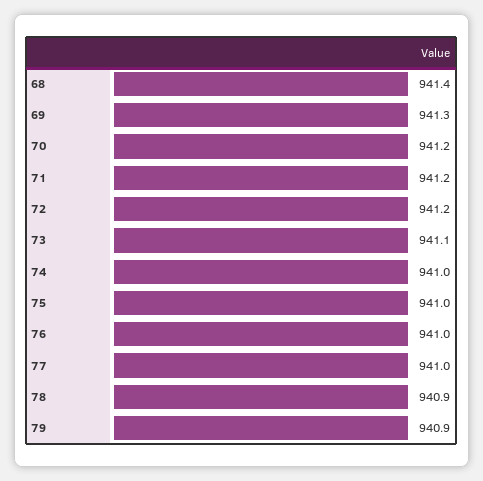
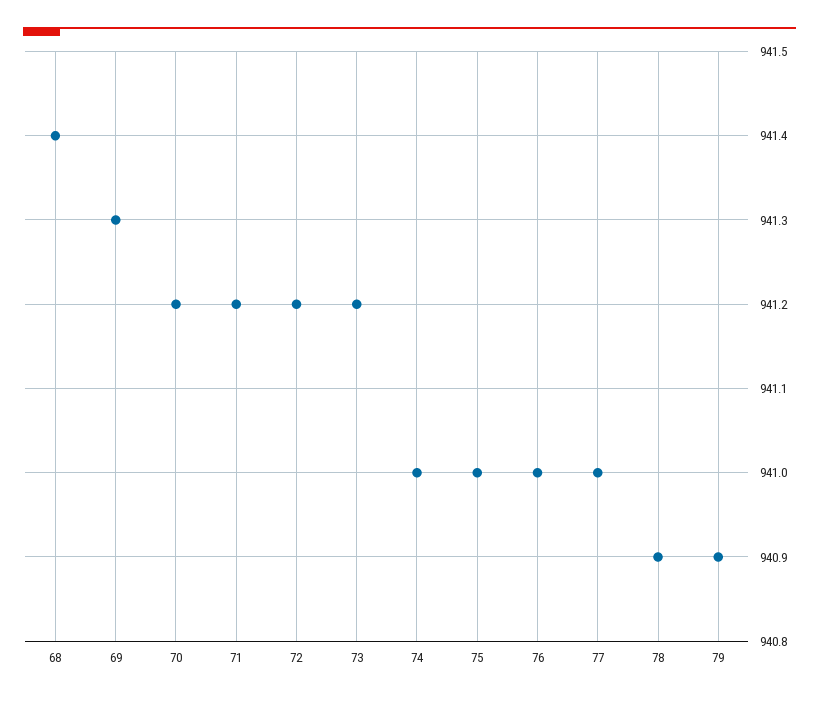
73: 941.1 -> 941.2

